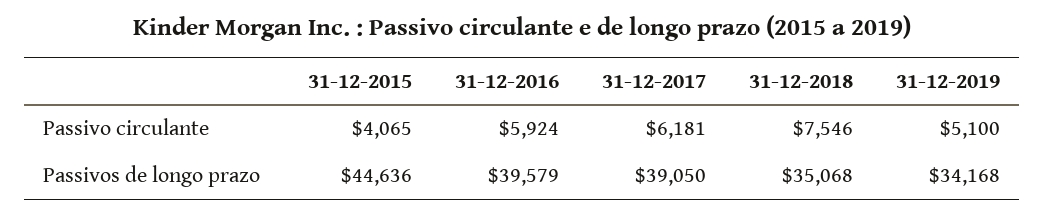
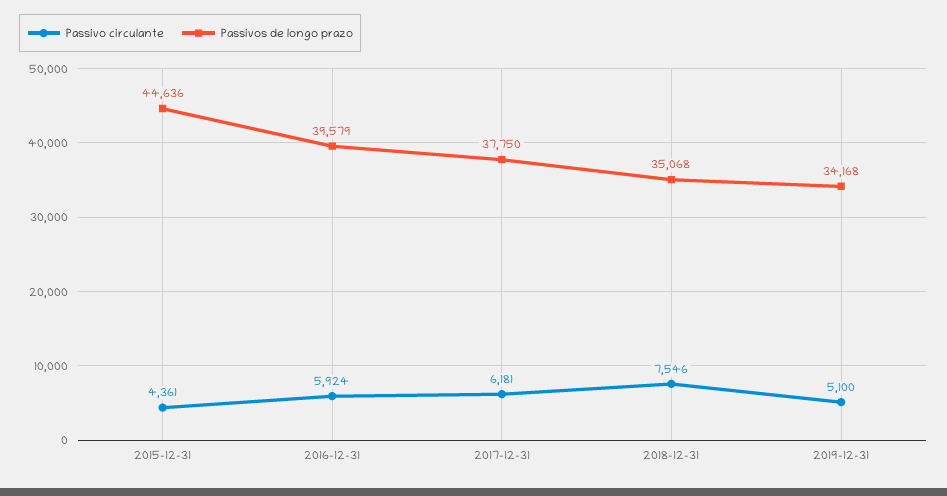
Passivo circulante, 31-12-2015: 4065 -> 4361
Passivos de longo prazo, 31-12-2017: 39050 -> 37750

